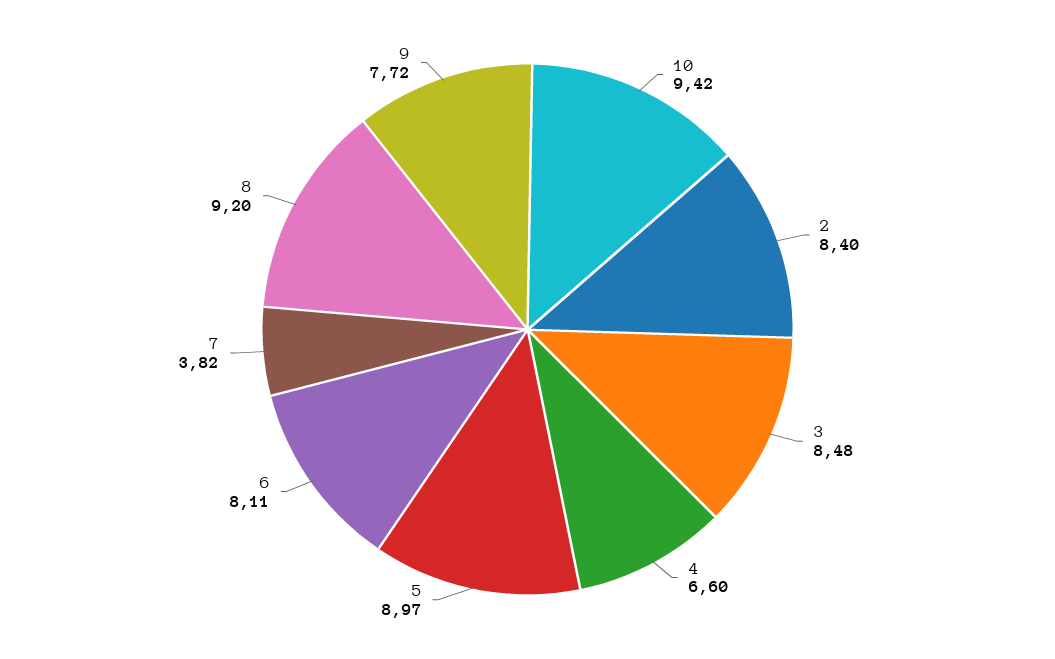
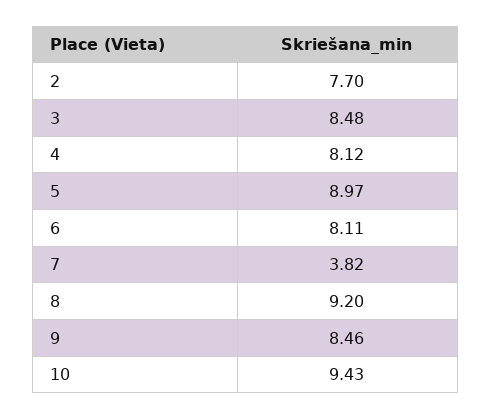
10: 9.42 -> 9.43
2: 8.4 -> 7.7
4: 6.6 -> 8.12
9: 7.72 -> 8.46

